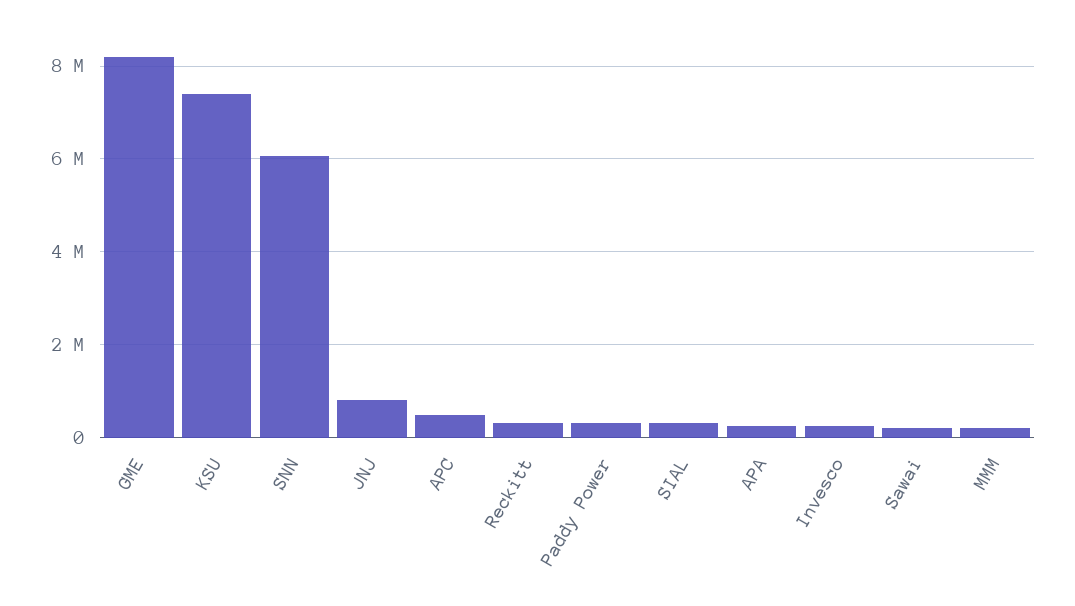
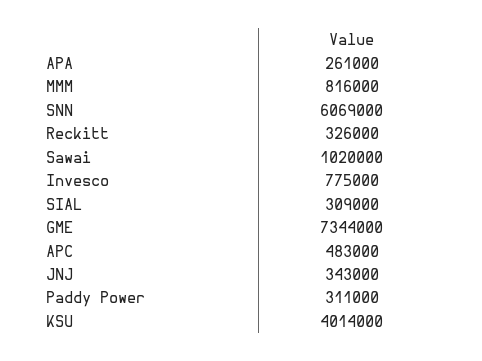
GME: 8200000 -> 7344000
KSU: 7400000 -> 4014000
JNJ: 800000 -> 343000
Invesco: 200000 -> 775000
Sawai: 200000 -> 1020000
MMM: 200000 -> 816000

